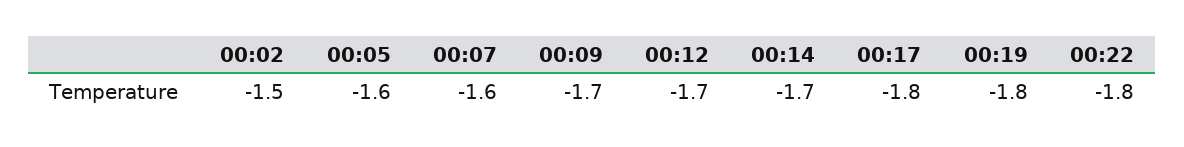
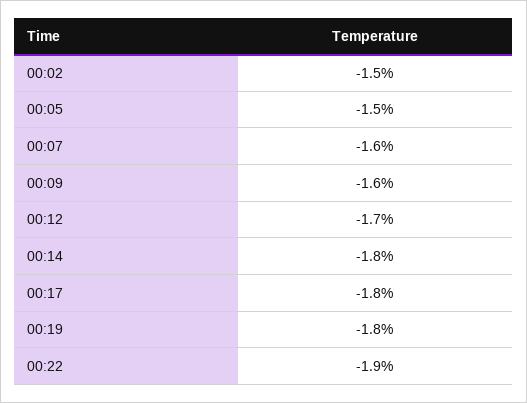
00:05: -1.6 -> -1.5
00:09: -1.7 -> -1.6
00:14: -1.7 -> -1.8
00:22: -1.8 -> -1.9

